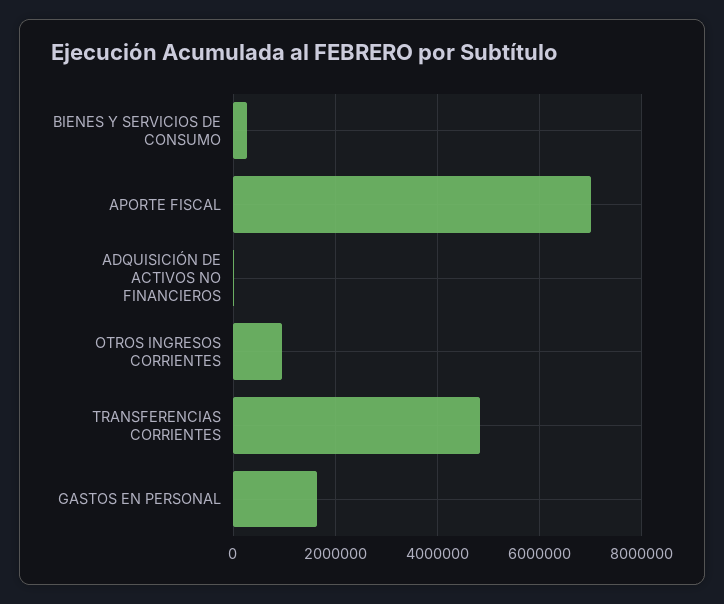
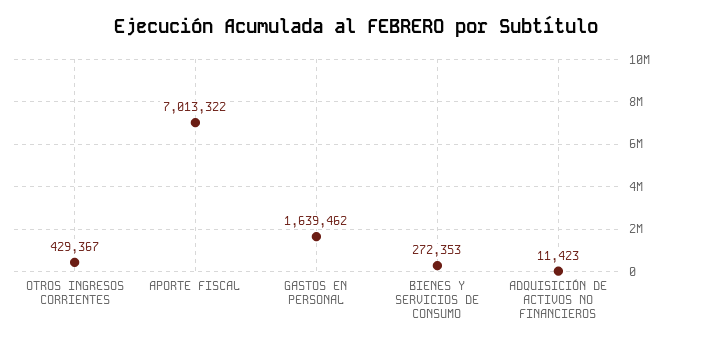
OTROS INGRESOS CORRIENTES: 1000000 -> 429367
TRANSFERENCIAS CORRIENTES: 4800000 -> none

